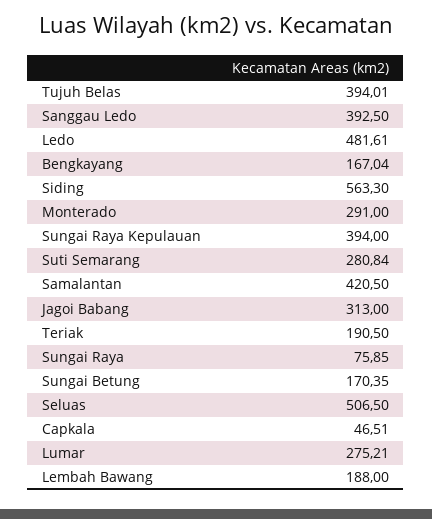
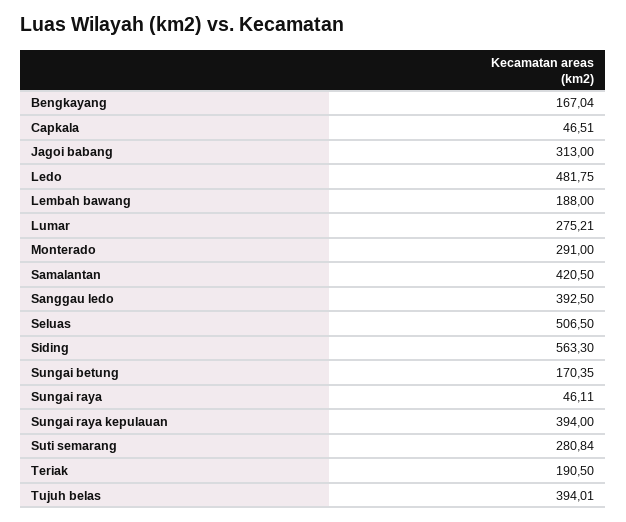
Ledo: 481.61 -> 481.75
Sungai Raya: 75.85 -> 46.11

